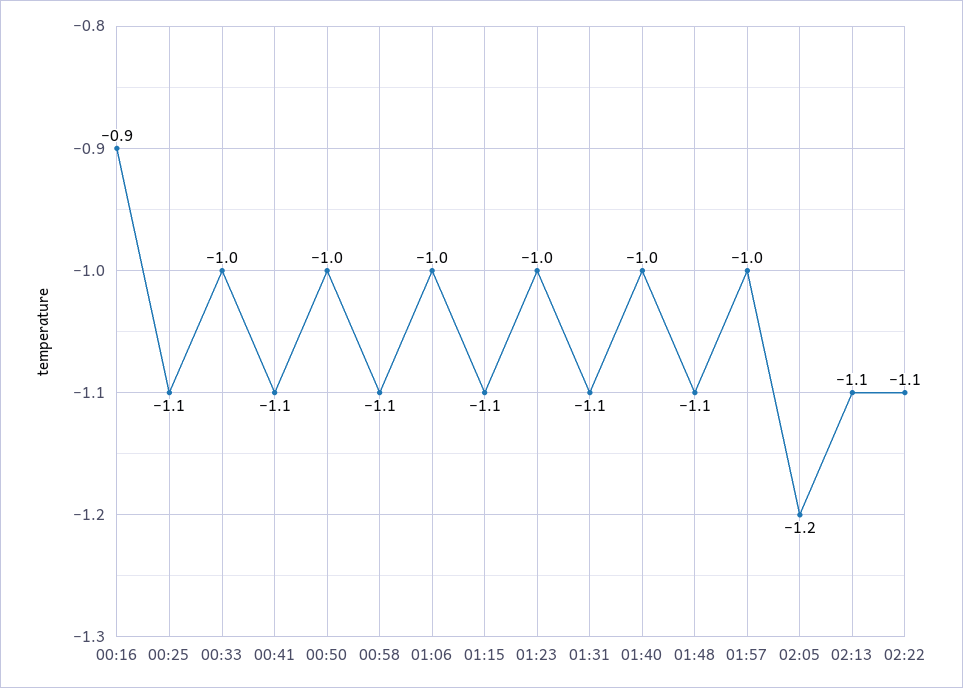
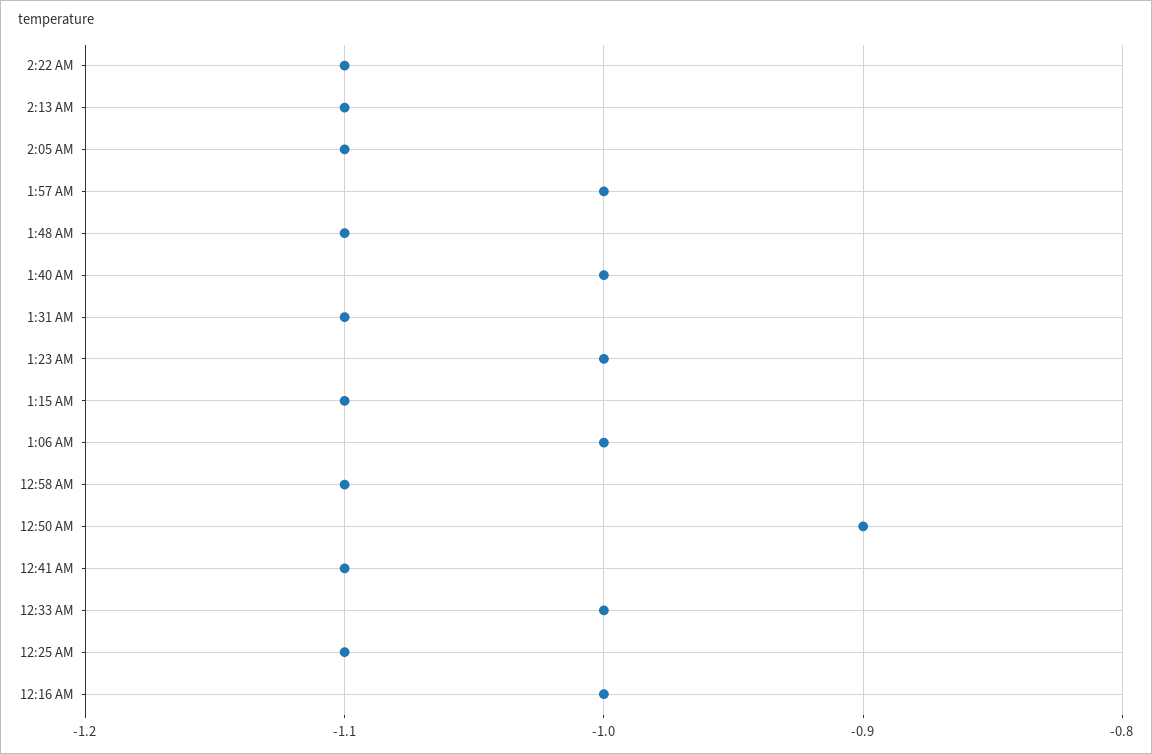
00:16: -0.9 -> -1
00:50: -1 -> -0.9
02:05: -1.2 -> -1.1

